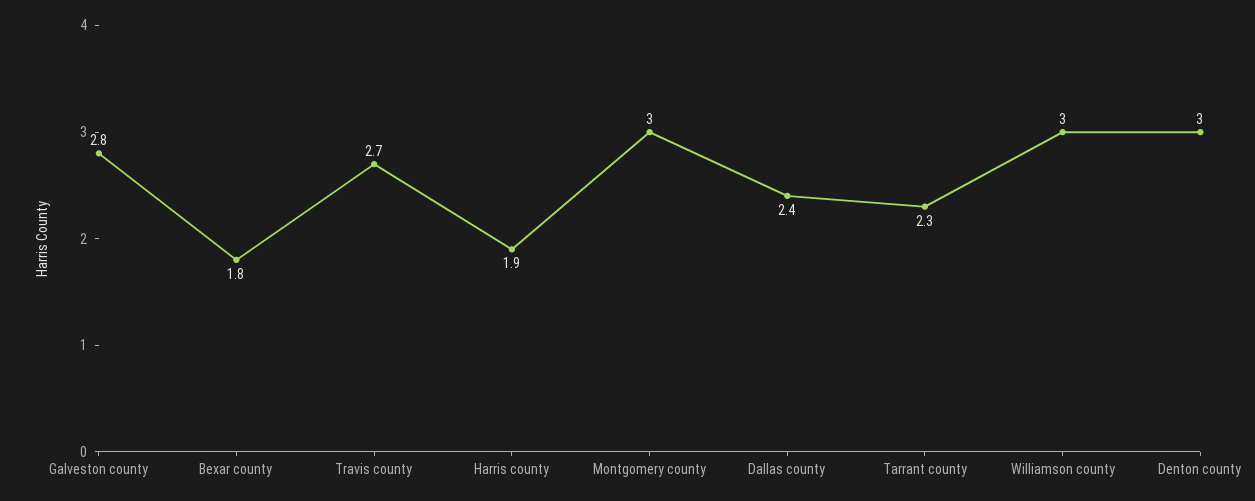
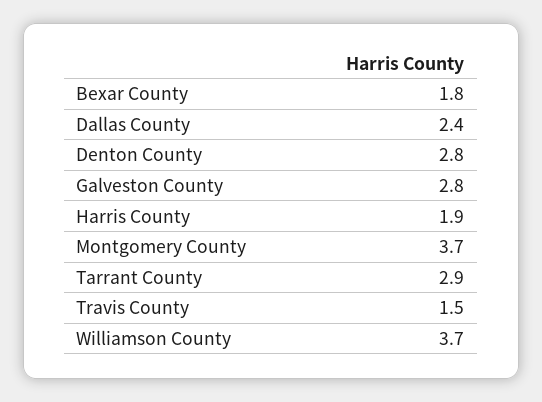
Travis county: 2.7 -> 1.5
Montgomery county: 3 -> 3.7
Tarrant county: 2.3 -> 2.9
Williamson county: 3 -> 3.7
Denton county: 3 -> 2.8

